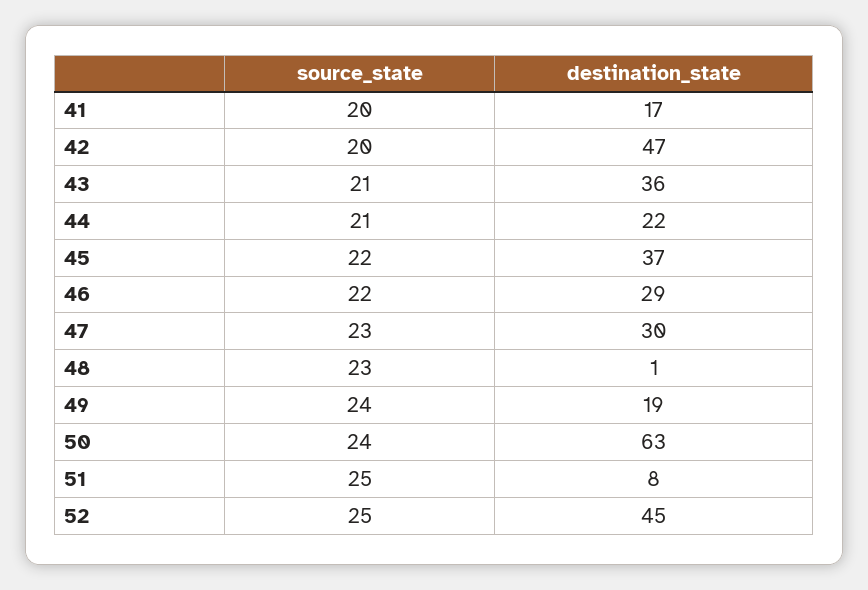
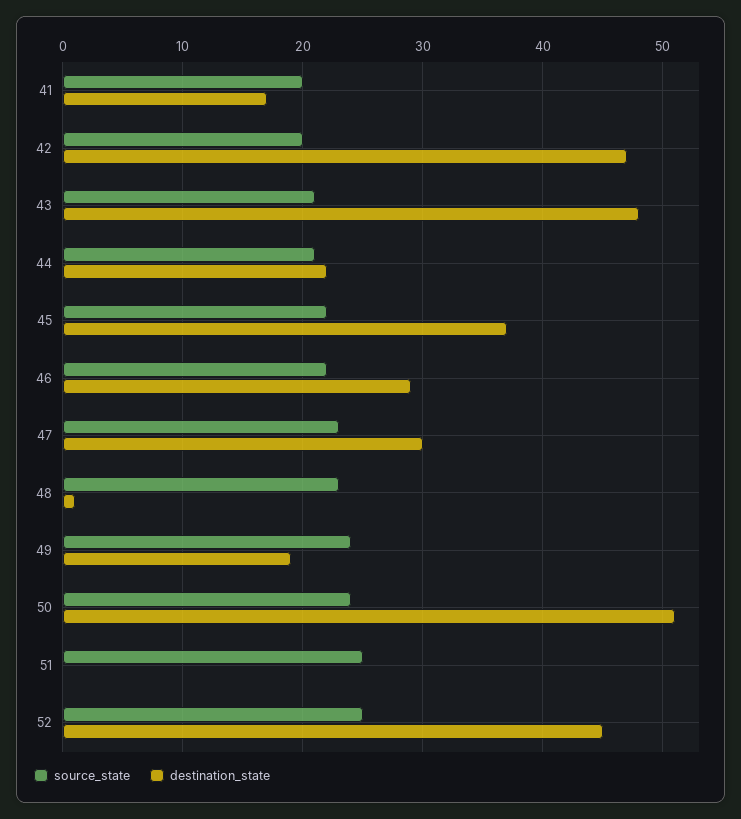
destination_state, 43: 36 -> 48
destination_state, 50: 63 -> 51
destination_state, 51: 8 -> 0

